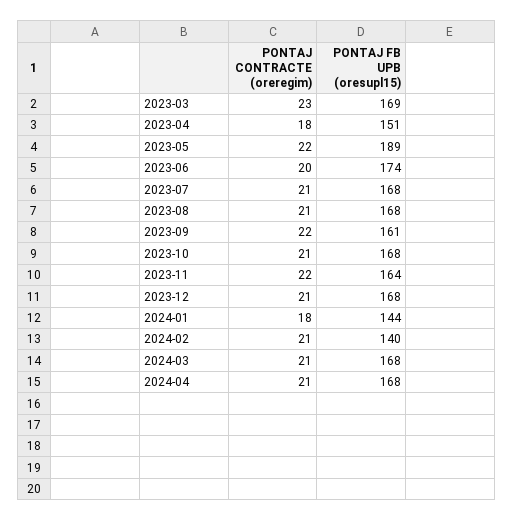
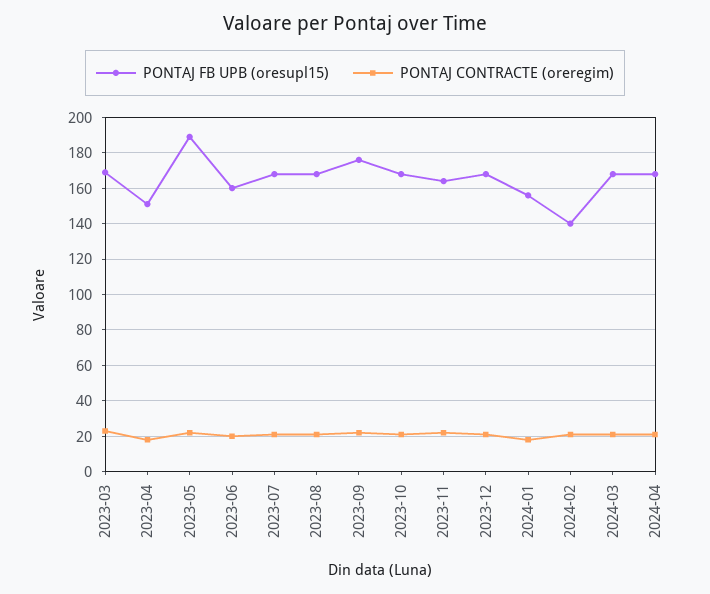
PONTAJ FB UPB (oresupl15), 2023-06: 174 -> 160
PONTAJ FB UPB (oresupl15), 2023-09: 161 -> 175
PONTAJ FB UPB (oresupl15), 2024-01: 144 -> 155

